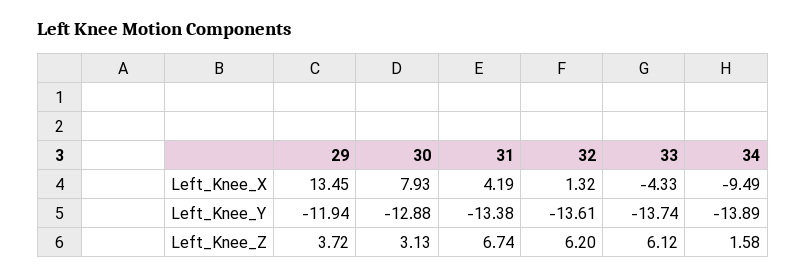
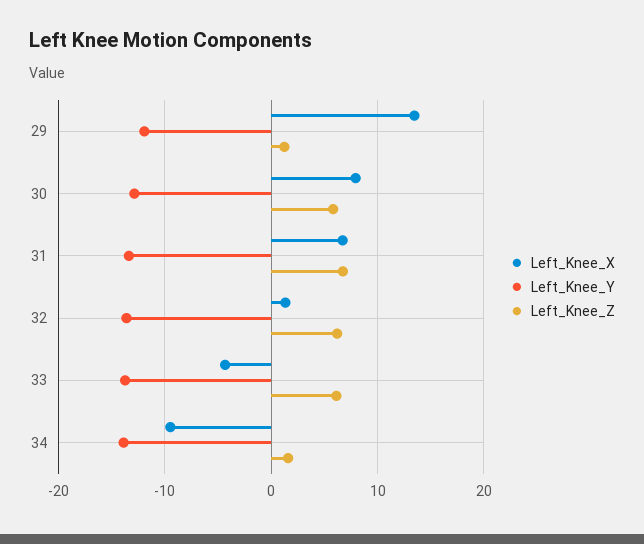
Left_Knee_X, 31: 4.19 -> 7
Left_Knee_Z, 29: 3.72 -> 1
Left_Knee_Z, 30: 3.13 -> 6

